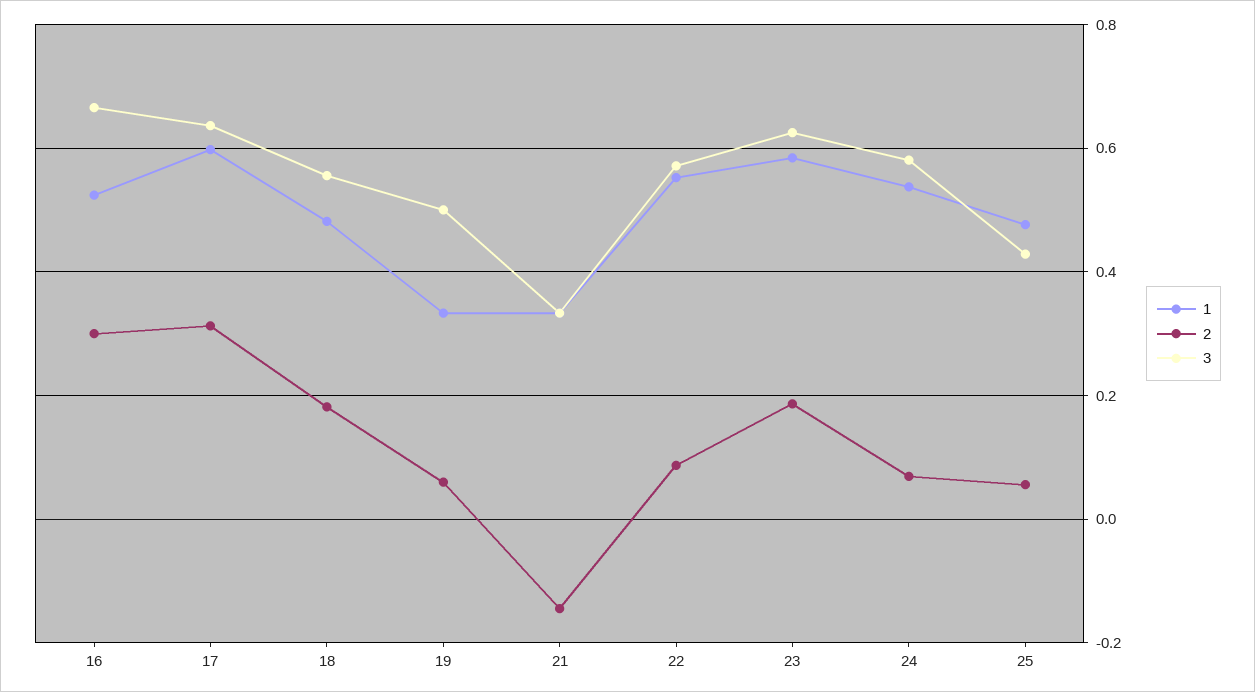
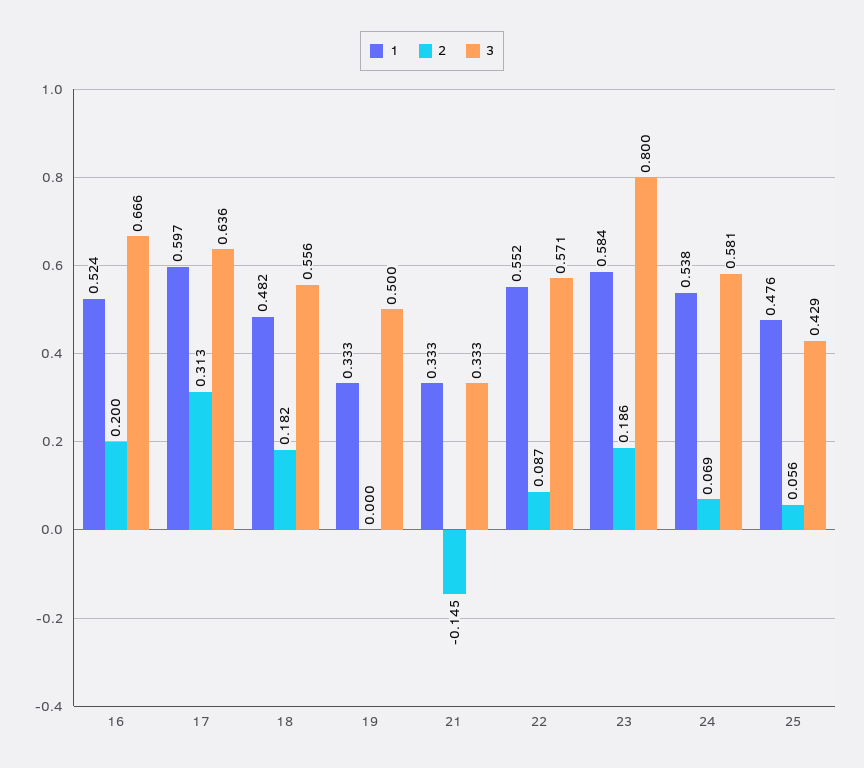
2, 16: 0.3 -> 0.2
2, 19: 0.06 -> 0
3, 23: 0.62 -> 0.8

